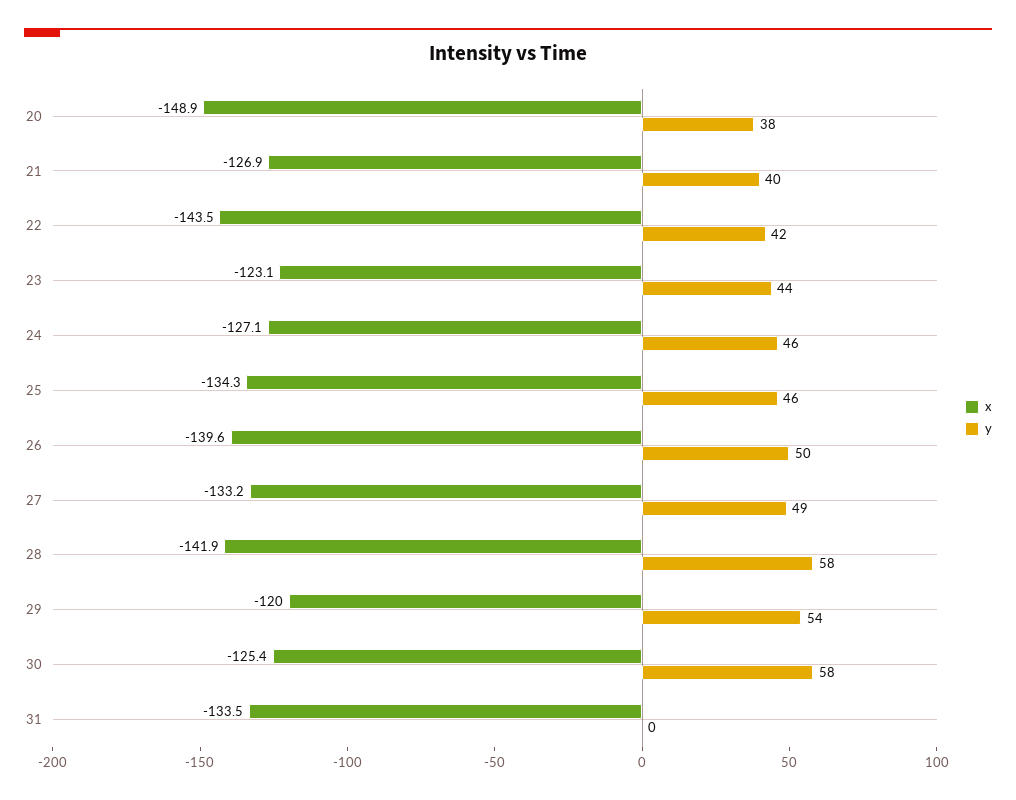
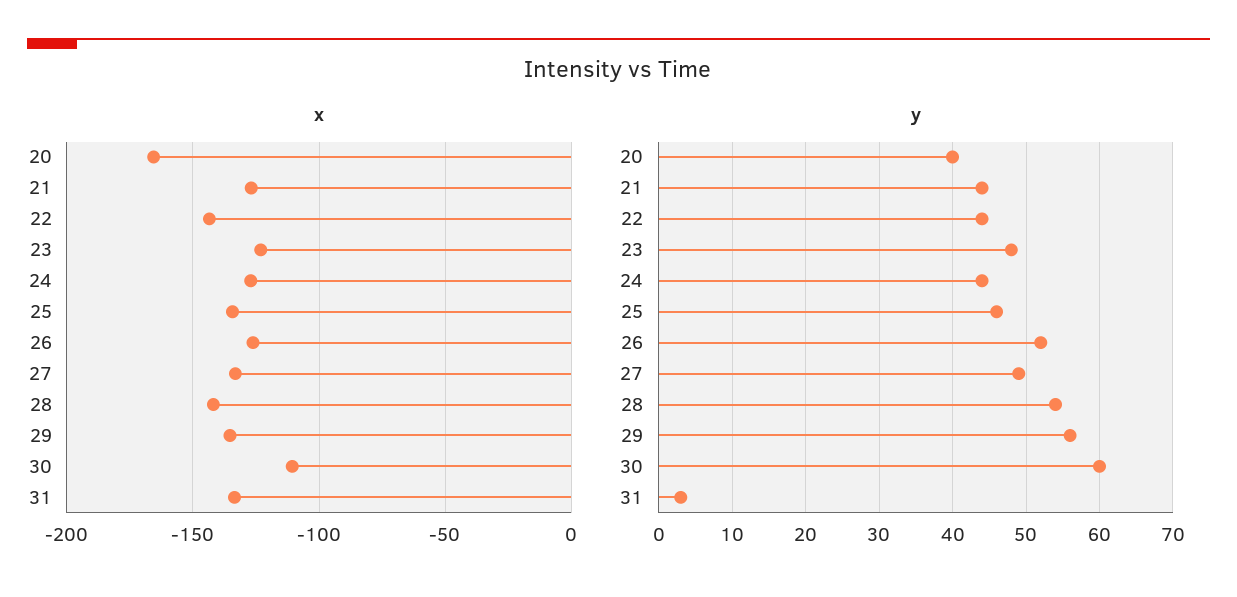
x, 20: -148.9 -> -165
y, 20: 38 -> 40
y, 21: 40 -> 44
y, 22: 42 -> 44
y, 23: 44 -> 48
y, 24: 46 -> 44
x, 26: -139.6 -> -125
y, 26: 50 -> 52
y, 28: 58 -> 54
x, 29: -120 -> -135
y, 29: 54 -> 56
x, 30: -125.4 -> -110
y, 30: 58 -> 60
y, 31: 0 -> 3

